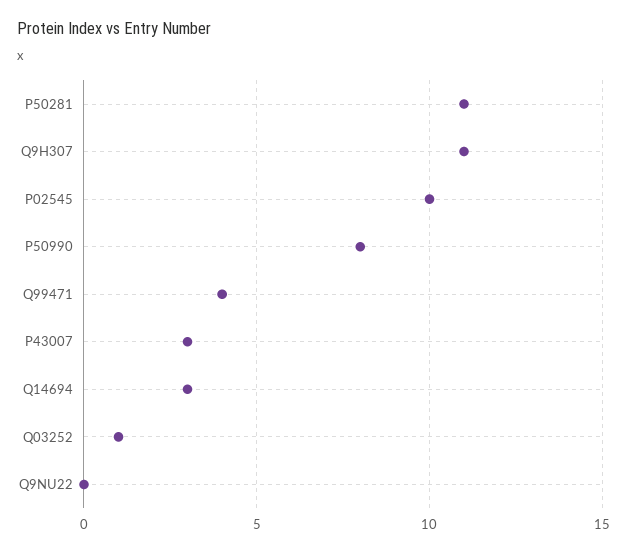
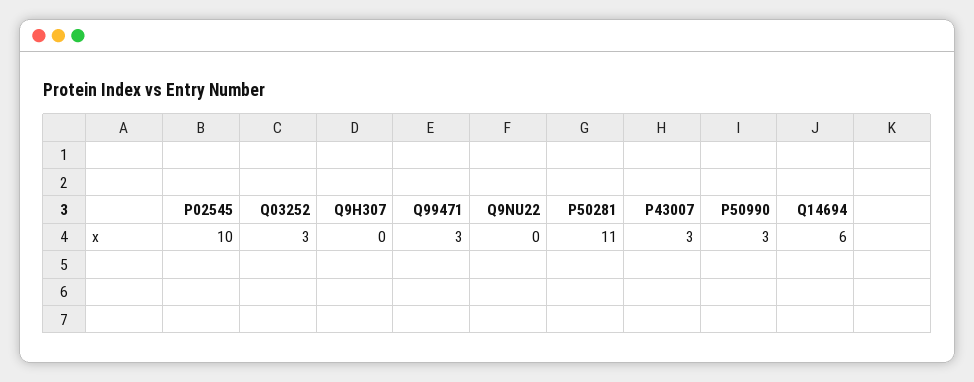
Q9H307: 11 -> 0
P50990: 8 -> 3
Q99471: 4 -> 3
Q14694: 3 -> 6
Q03252: 1 -> 3

